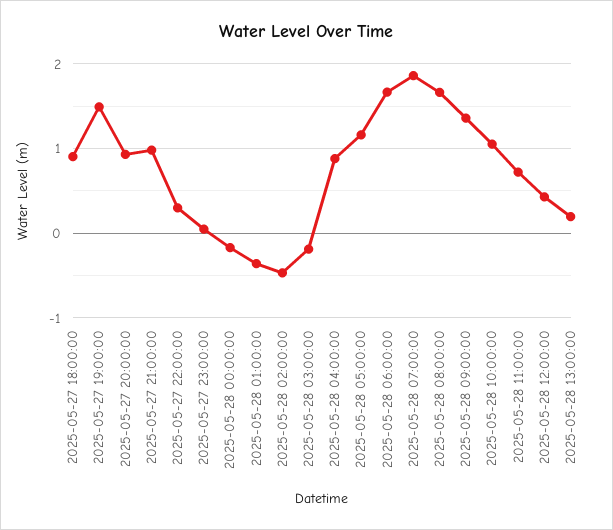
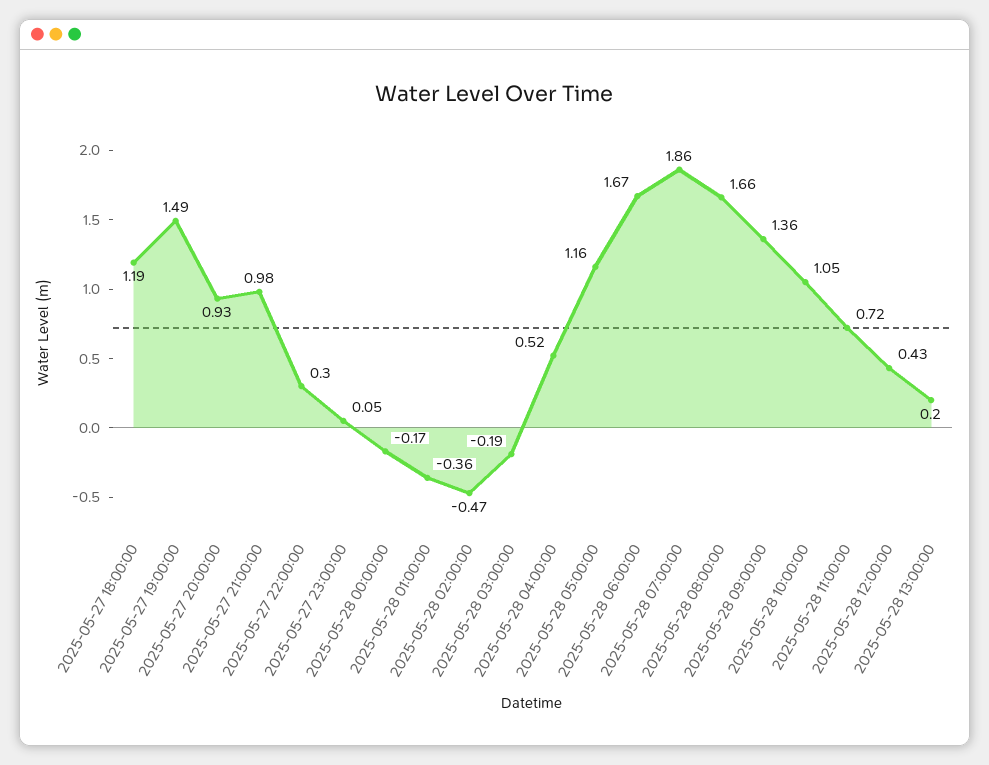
2025-05-27 18:00:00: 0.9 -> 1.19
2025-05-28 04:00:00: 0.9 -> 0.52

